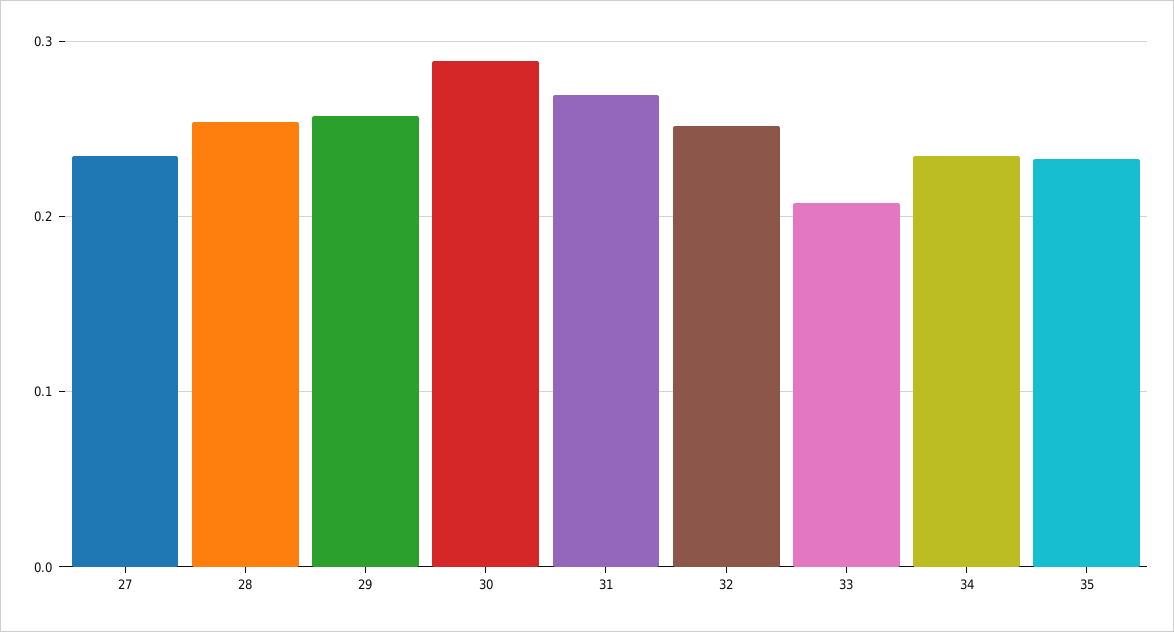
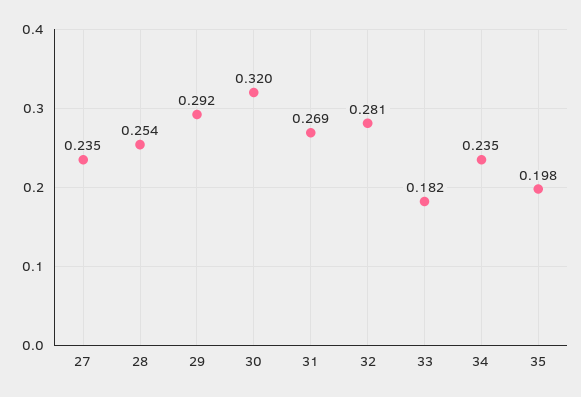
29: 0.26 -> 0.292
30: 0.29 -> 0.32
32: 0.25 -> 0.281
33: 0.21 -> 0.182
35: 0.23 -> 0.198

